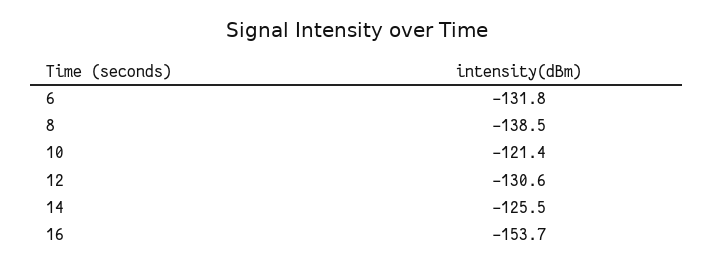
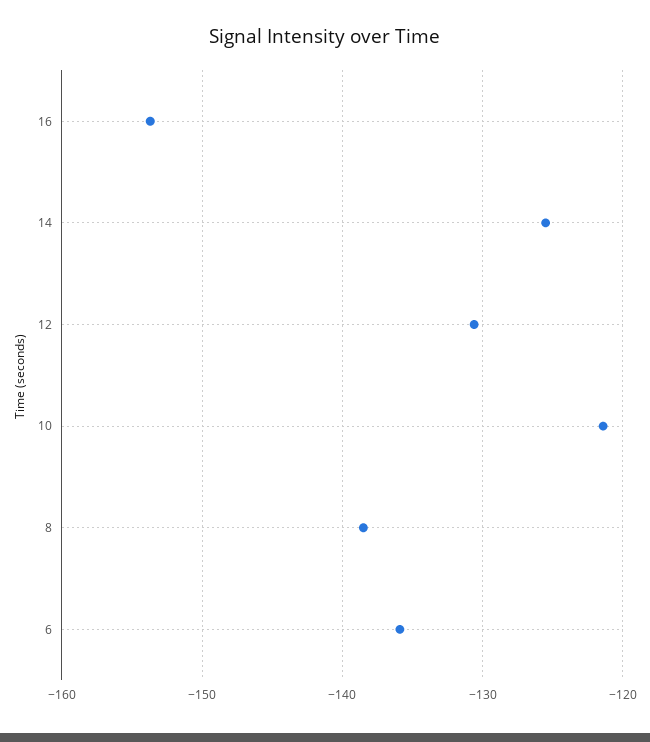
6: -131.8 -> -136

